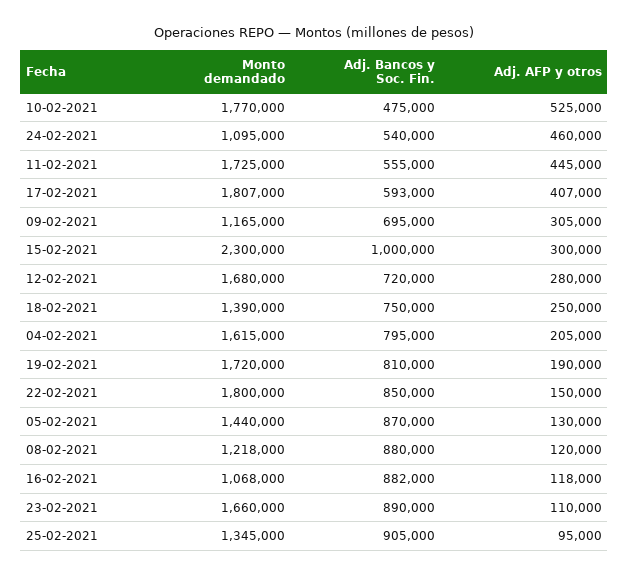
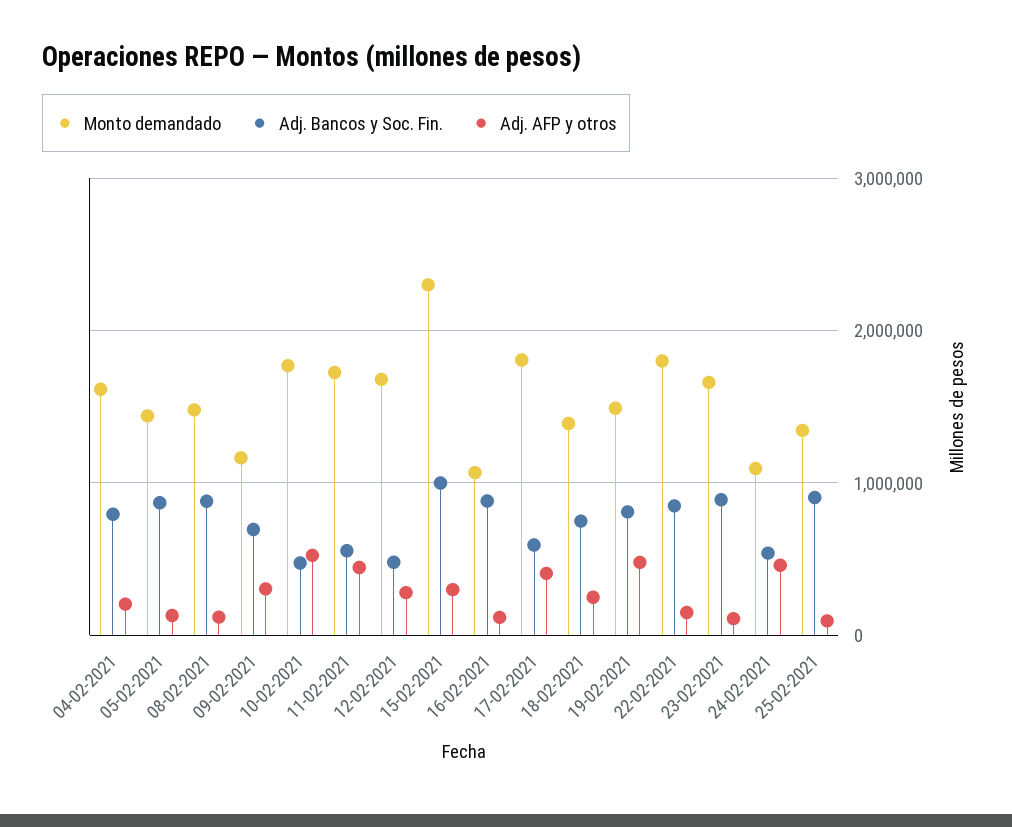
Adj. Bancos y Soc. Fin., 12-02-2021: 720000 -> 500000
Monto demandado, 19-02-2021: 1720000 -> 1500000
Adj. AFP y otros, 19-02-2021: 190000 -> 500000
Monto demandado, 08-02-2021: 1218000 -> 1500000

